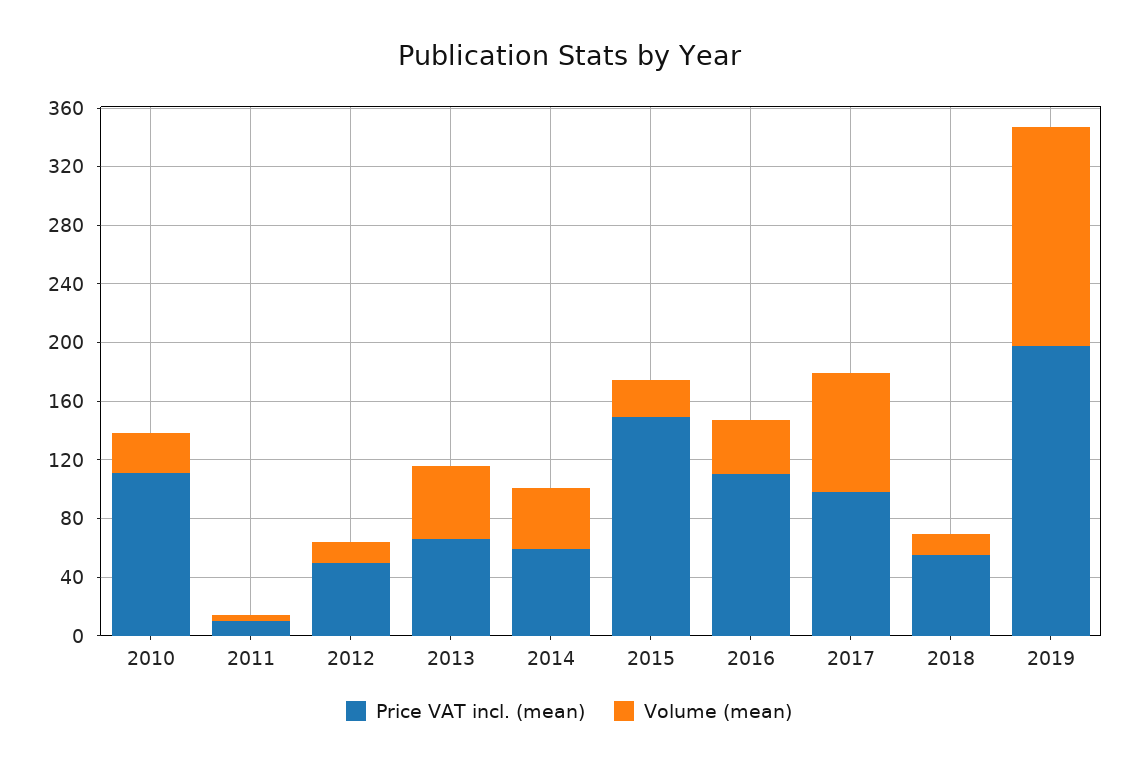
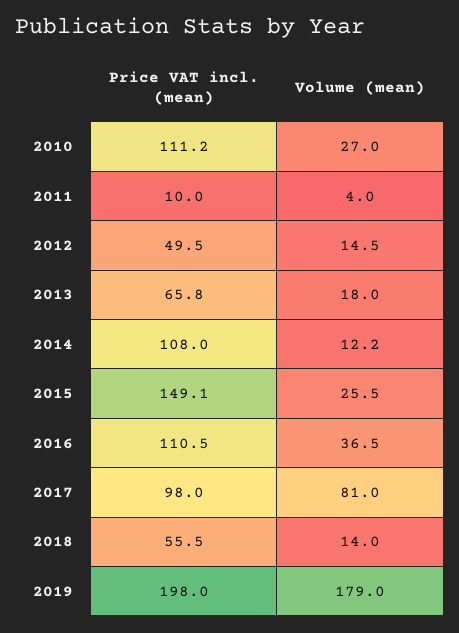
Volume (mean), 2013: 50 -> 18
Price VAT incl. (mean), 2014: 60 -> 108
Volume (mean), 2014: 40 -> 12.2
Volume (mean), 2019: 150 -> 179

